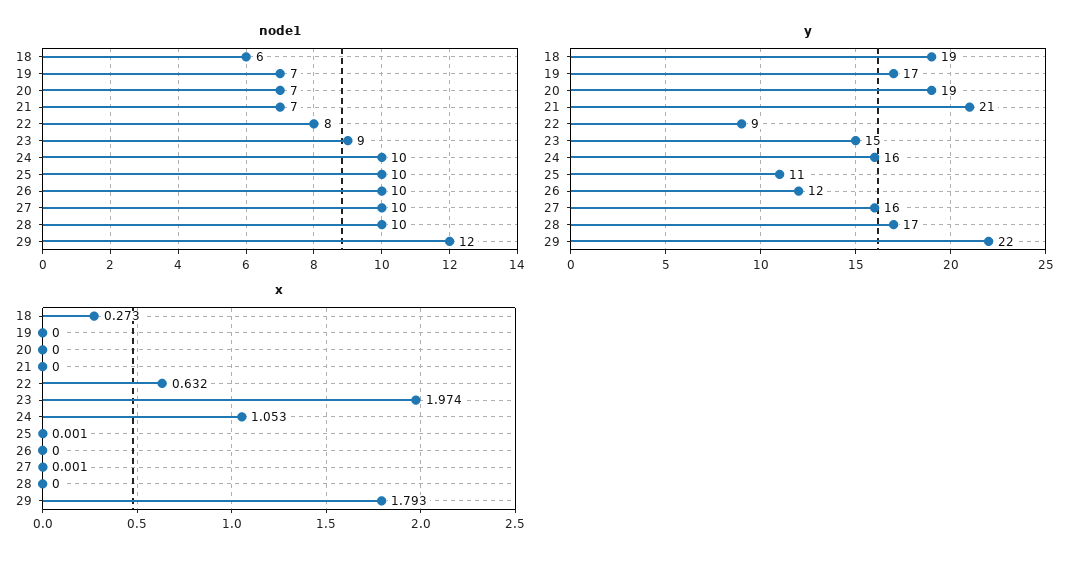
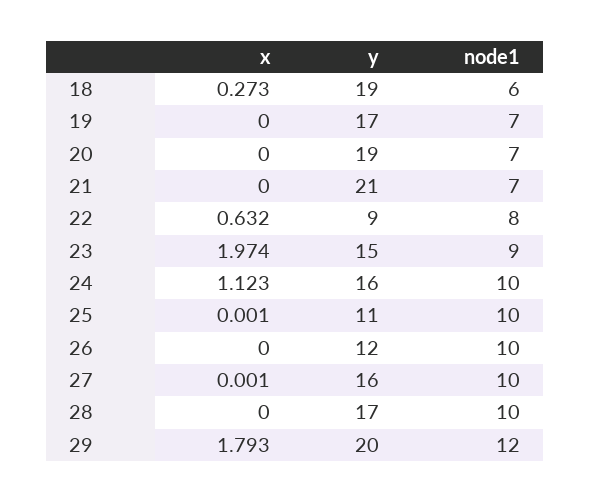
y, 29: 22 -> 20
x, 24: 1.053 -> 1.123

